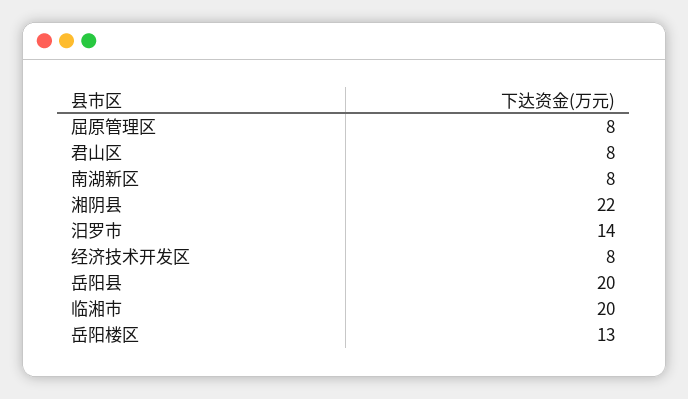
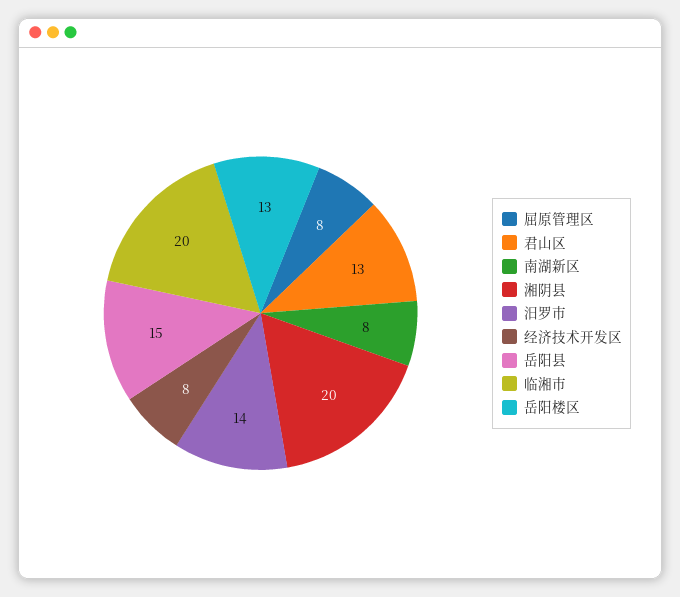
君山区: 8 -> 13
湘阴县: 22 -> 20
岳阳县: 20 -> 15

